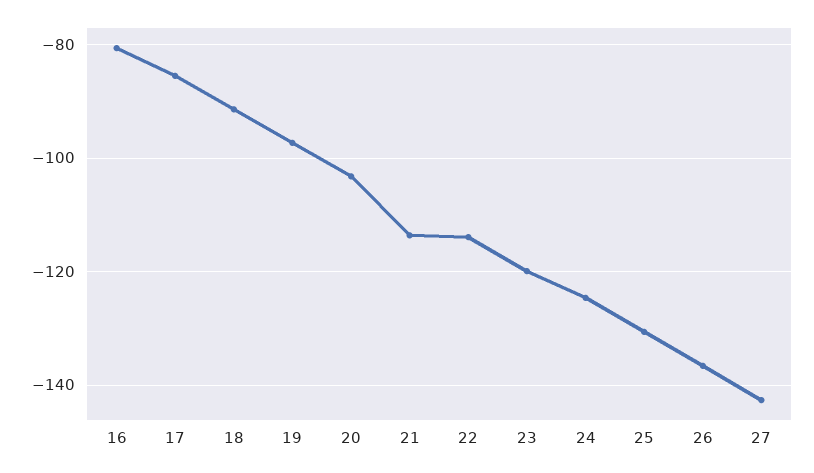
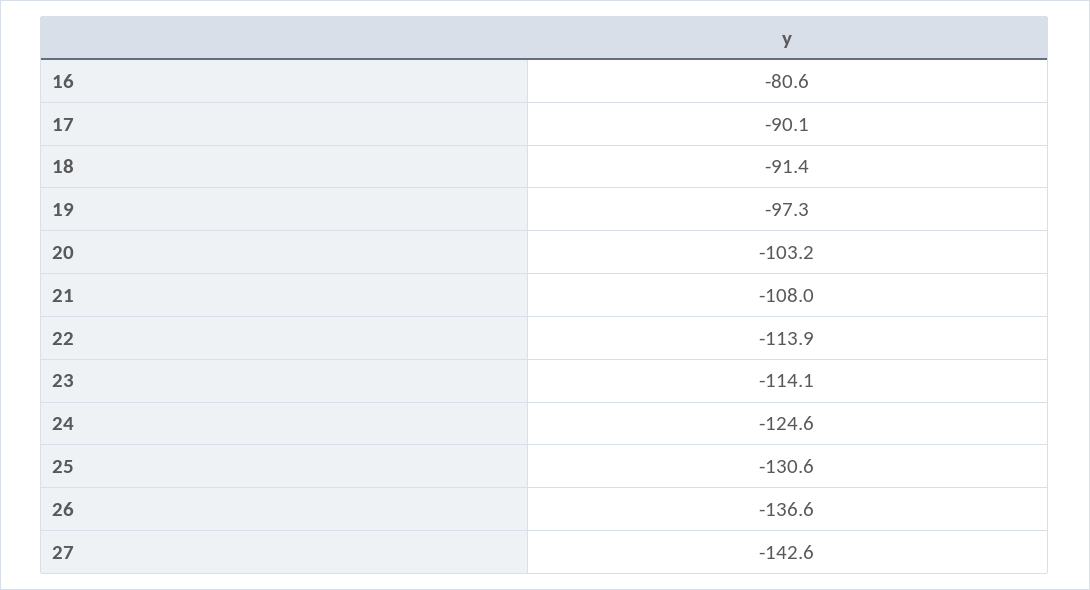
17: -86 -> -90.1
21: -114 -> -108
23: -120 -> -114.1

